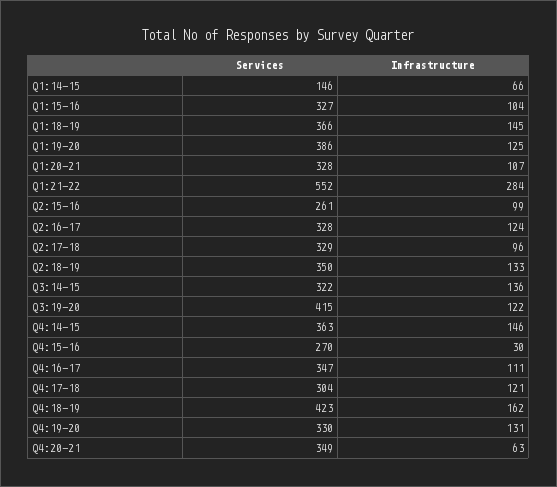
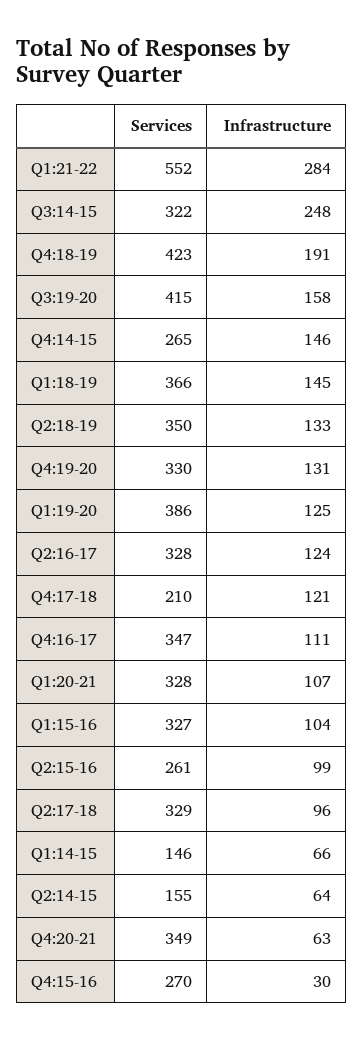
Infrastructure, Q3:14-15: 136 -> 248
Infrastructure, Q3:19-20: 122 -> 158
Services, Q4:14-15: 363 -> 265
Services, Q4:17-18: 304 -> 210
Infrastructure, Q4:18-19: 162 -> 191
Services, Q2:14-15: none -> 155
Infrastructure, Q2:14-15: none -> 64

